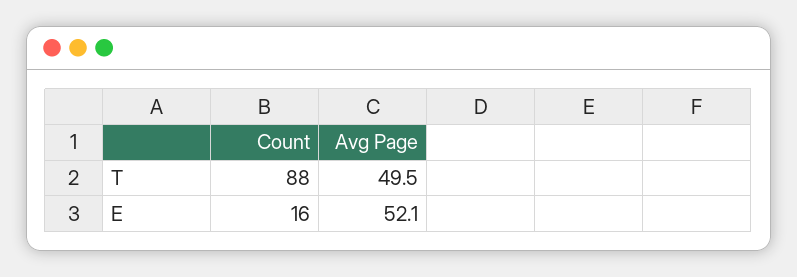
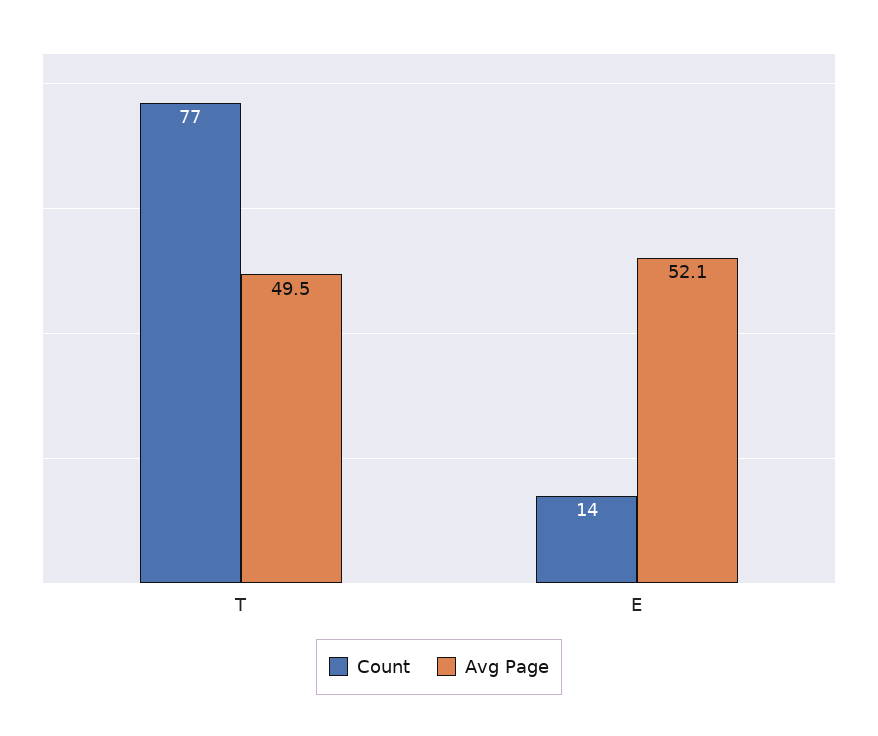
Count, T: 88 -> 77
Count, E: 16 -> 14

